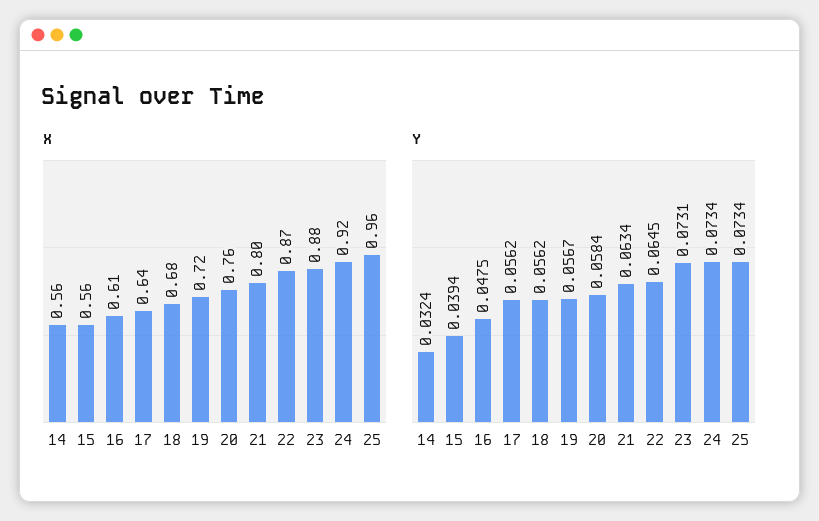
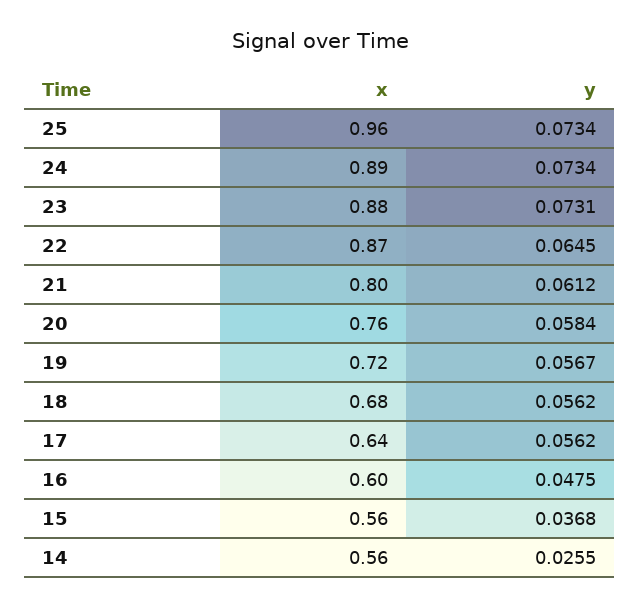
X, 16: 0.61 -> 0.6
X, 24: 0.92 -> 0.89
Y, 14: 0.0324 -> 0.0255
Y, 15: 0.0394 -> 0.0368
Y, 21: 0.0634 -> 0.0612

